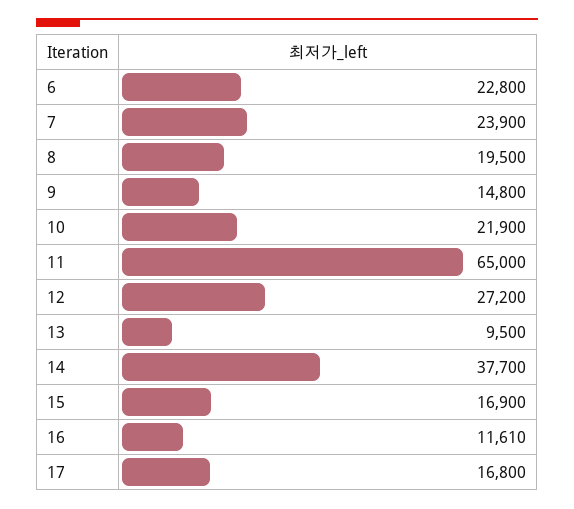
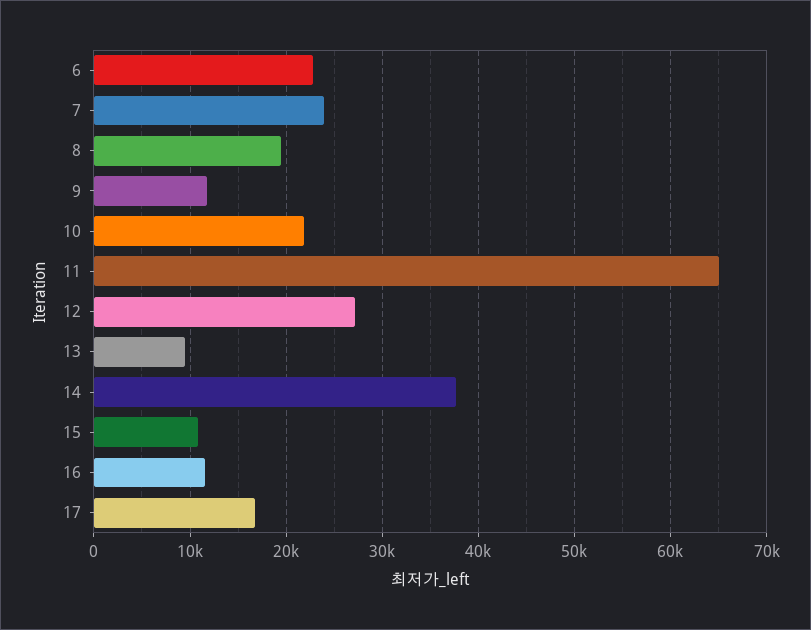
9: 14800 -> 12000
15: 16900 -> 11000

